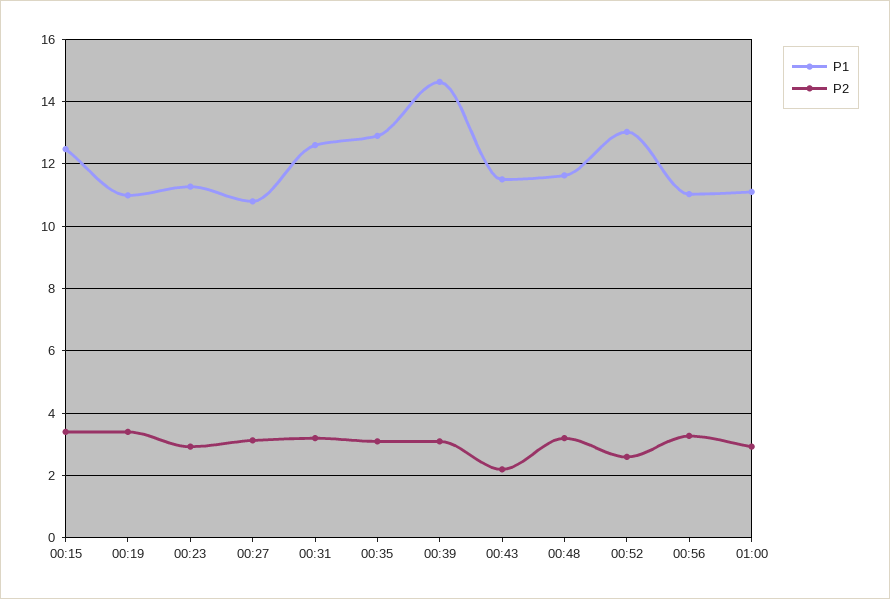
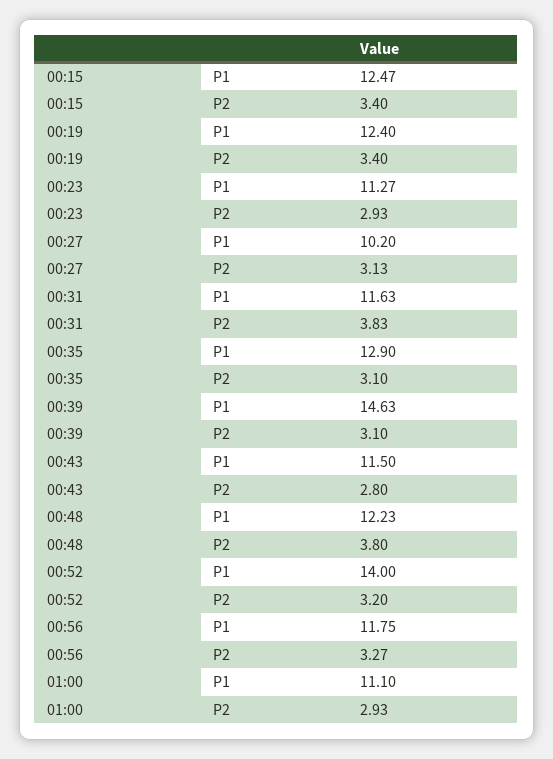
P1, 00:19: 11 -> 12.4
P1, 00:27: 10.8 -> 10.2
P1, 00:31: 12.6 -> 11.63
P2, 00:31: 3.2 -> 3.83
P2, 00:43: 2.2 -> 2.8
P1, 00:48: 11.6 -> 12.23
P2, 00:48: 3.2 -> 3.8
P1, 00:52: 13 -> 14
P2, 00:52: 2.6 -> 3.2
P1, 00:56: 11 -> 11.75

